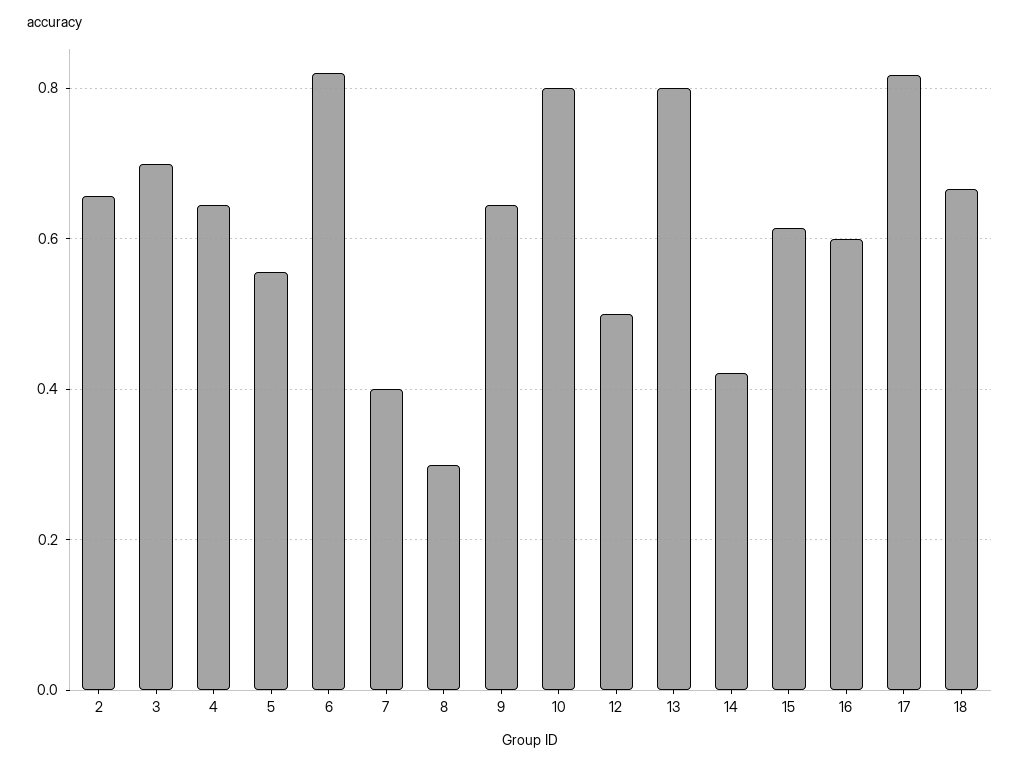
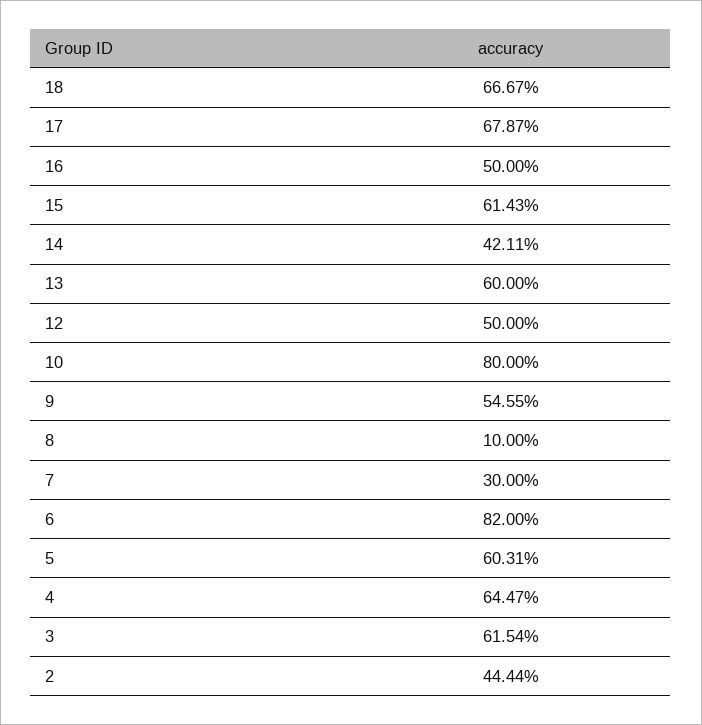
2: 0.66 -> 0.4444
3: 0.7 -> 0.6154
5: 0.56 -> 0.6031
7: 0.4 -> 0.3
8: 0.3 -> 0.1
9: 0.64 -> 0.5455
13: 0.8 -> 0.6
16: 0.6 -> 0.5
17: 0.82 -> 0.6787

